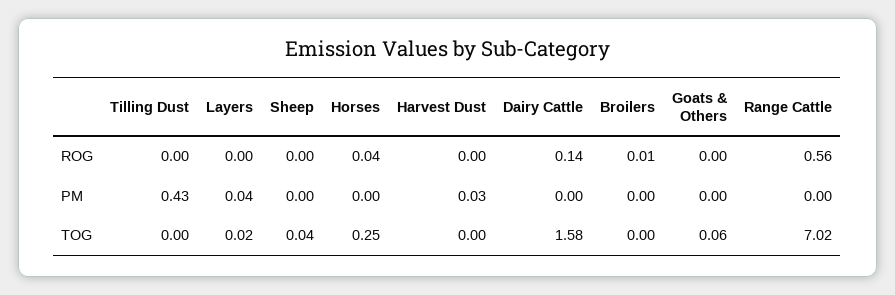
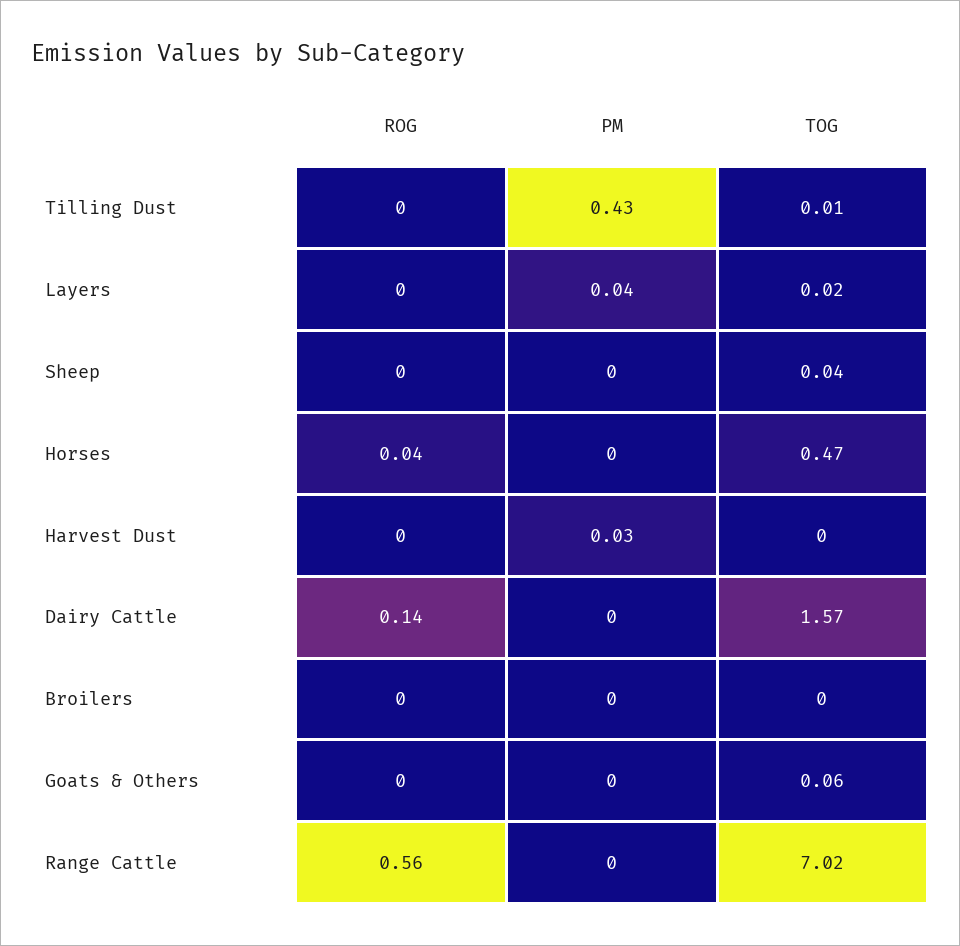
Broilers, ROG: 0.01 -> 0
Tilling Dust, TOG: 0 -> 0.01
Horses, TOG: 0.25 -> 0.47
Dairy Cattle, TOG: 1.58 -> 1.57

